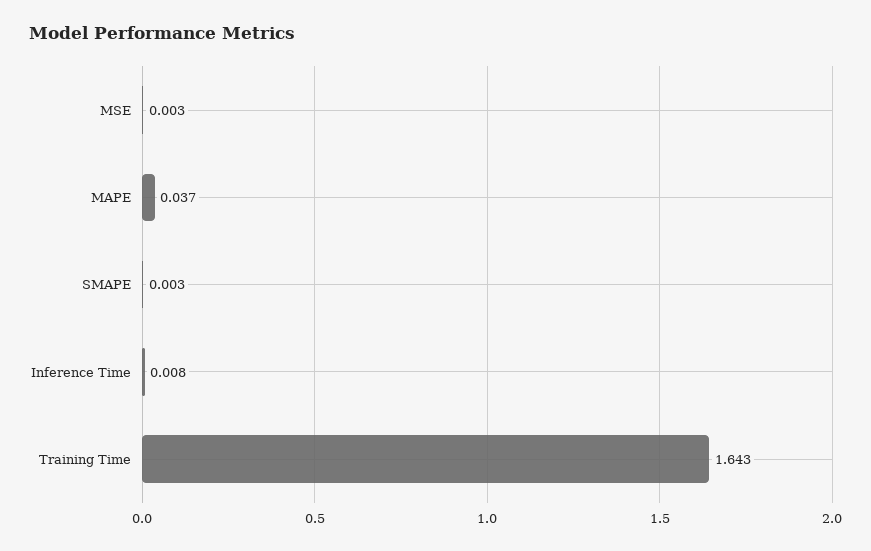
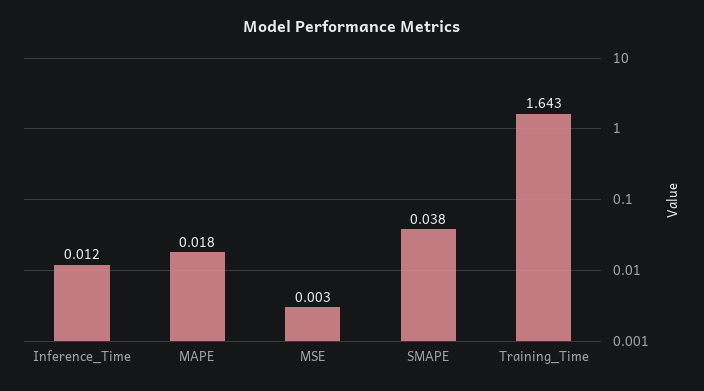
MAPE: 0.037 -> 0.018
SMAPE: 0.003 -> 0.038
Inference Time: 0.008 -> 0.012

